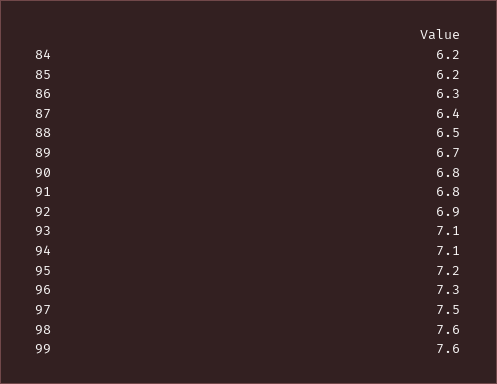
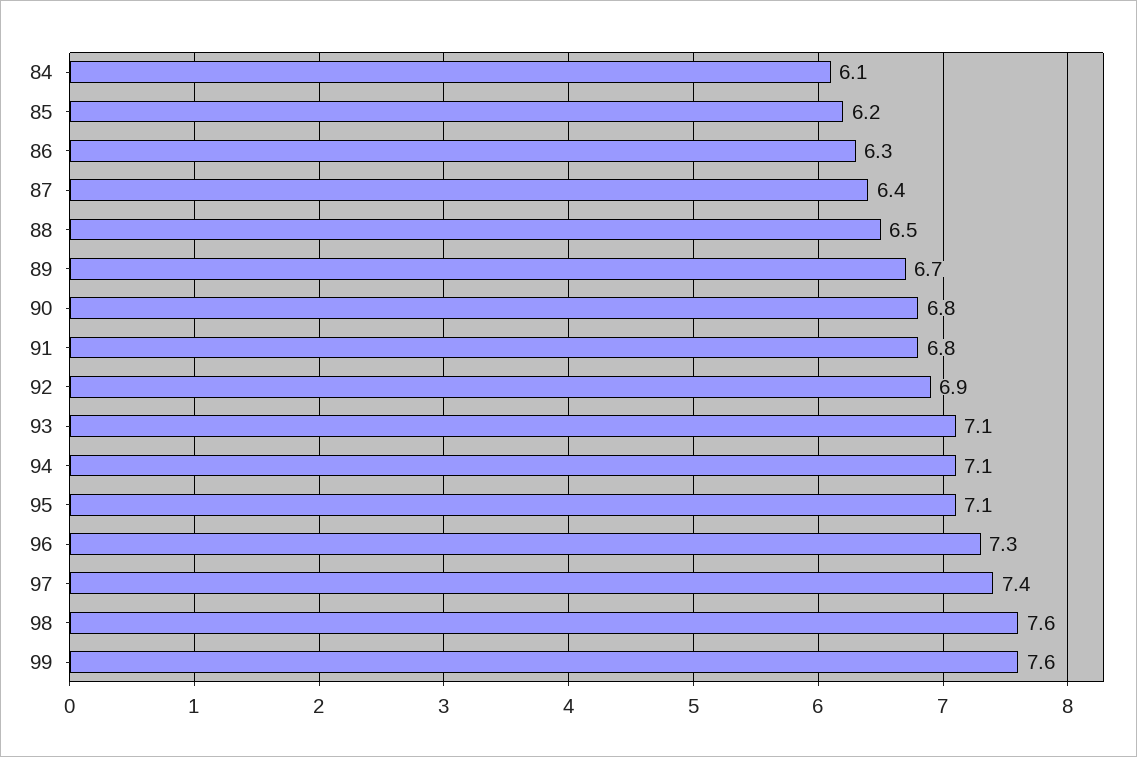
84: 6.2 -> 6.1
95: 7.2 -> 7.1
97: 7.5 -> 7.4

